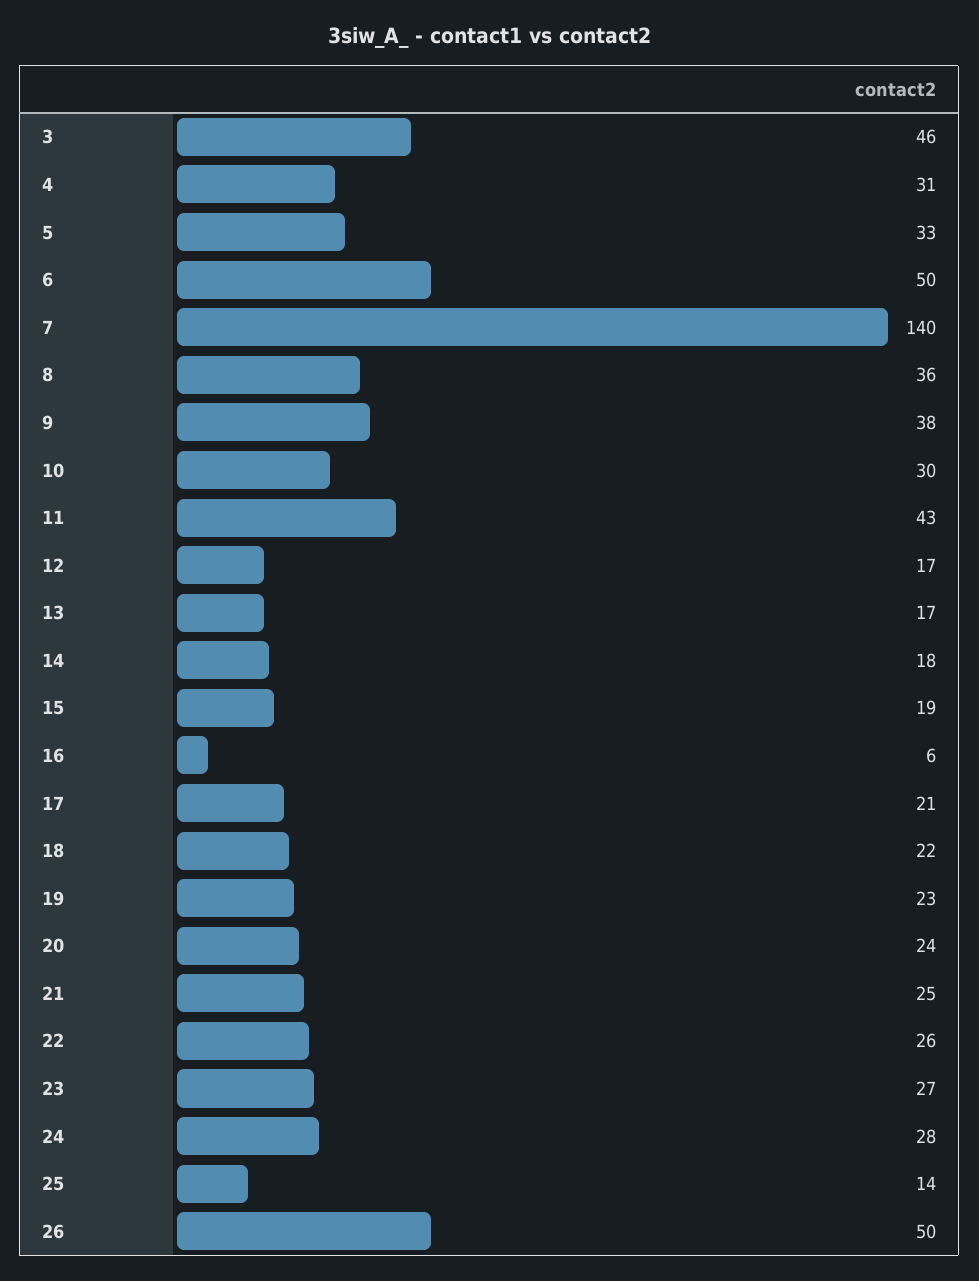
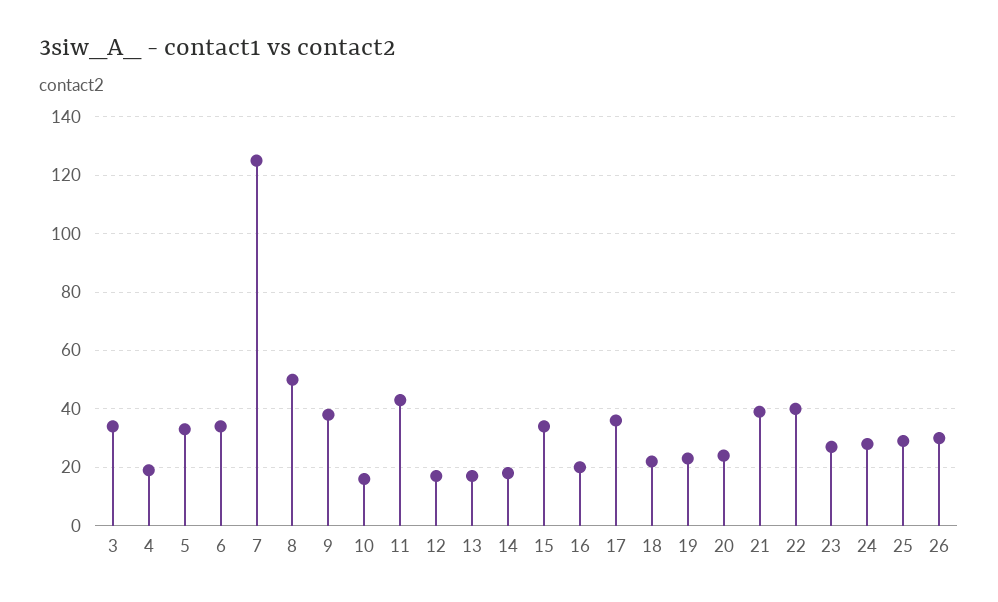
3: 46 -> 35
4: 31 -> 20
6: 50 -> 35
7: 140 -> 125
8: 36 -> 50
10: 30 -> 15
15: 19 -> 35
16: 6 -> 20
17: 21 -> 35
21: 25 -> 40
22: 26 -> 40
25: 14 -> 30
26: 50 -> 30

